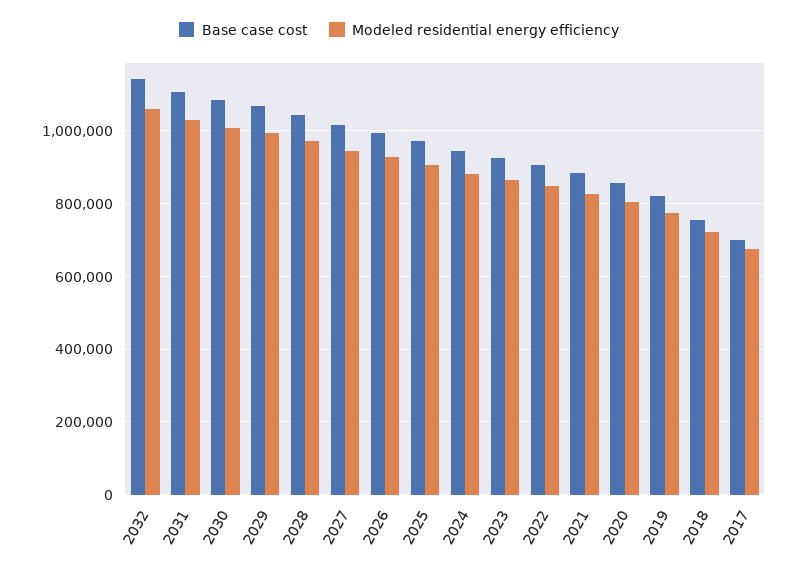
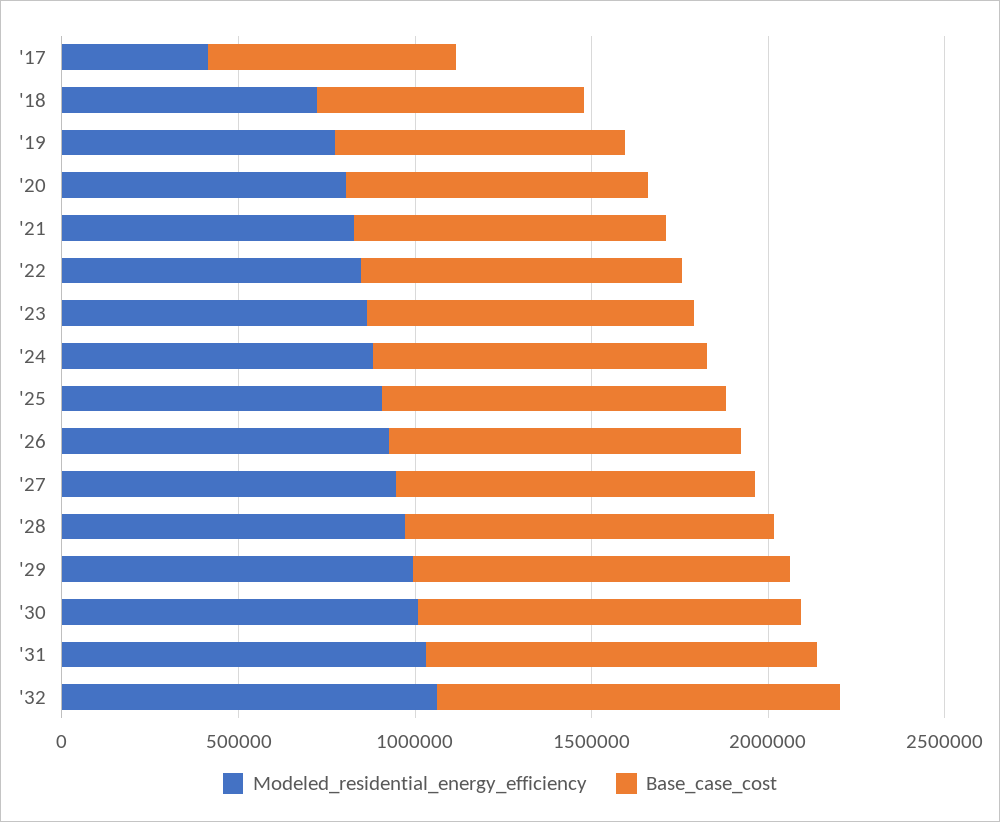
Modeled residential energy efficiency, 2017: 680000 -> 400000

